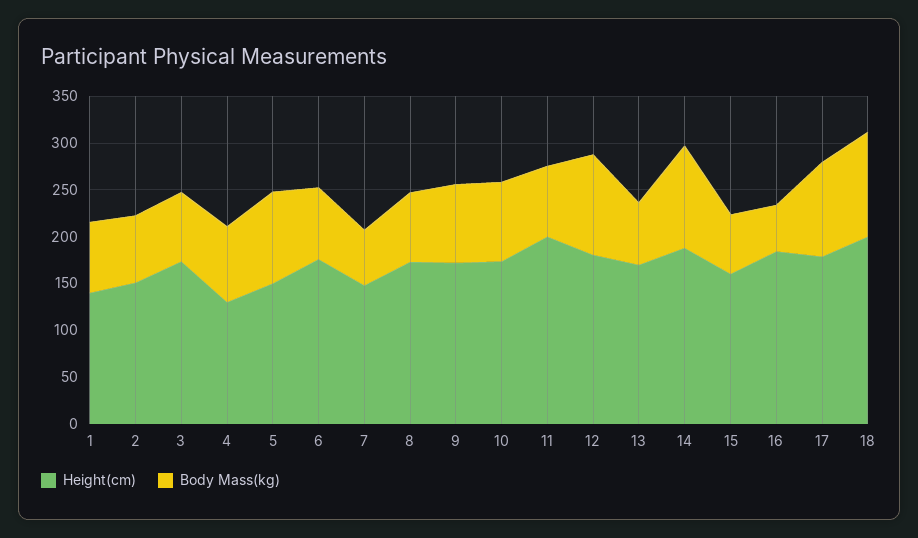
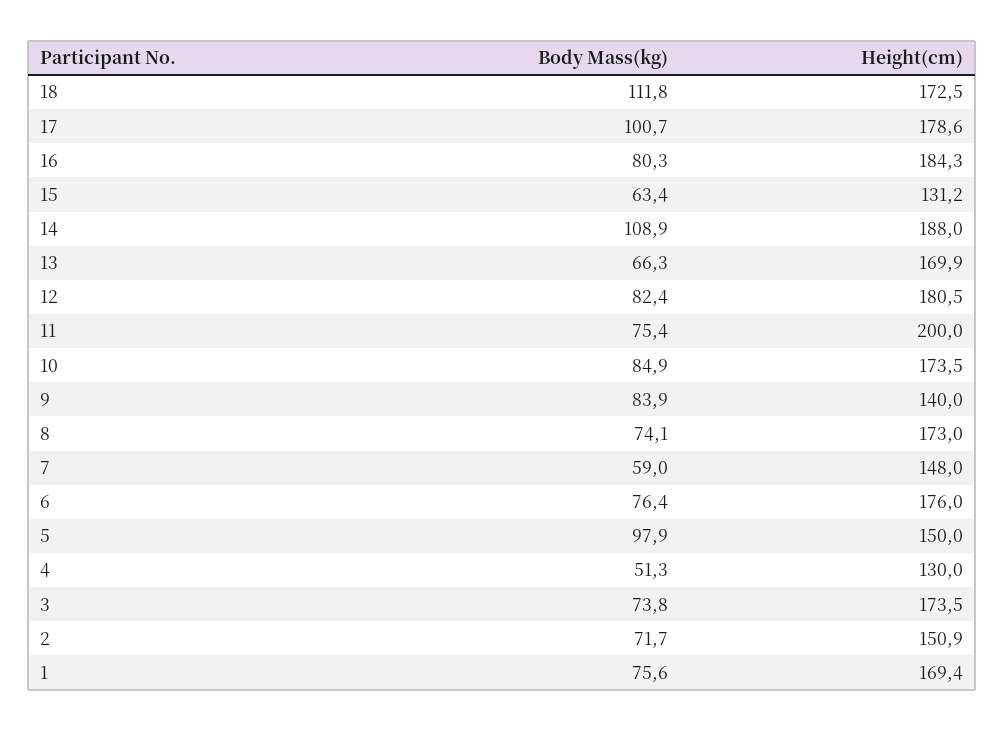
Height(cm), 1: 140 -> 169.4
Body Mass(kg), 4: 80 -> 51.3
Height(cm), 9: 170 -> 140
Body Mass(kg), 12: 110 -> 82.4
Height(cm), 15: 160 -> 131.2
Body Mass(kg), 16: 50 -> 80.3
Height(cm), 18: 200 -> 172.5

